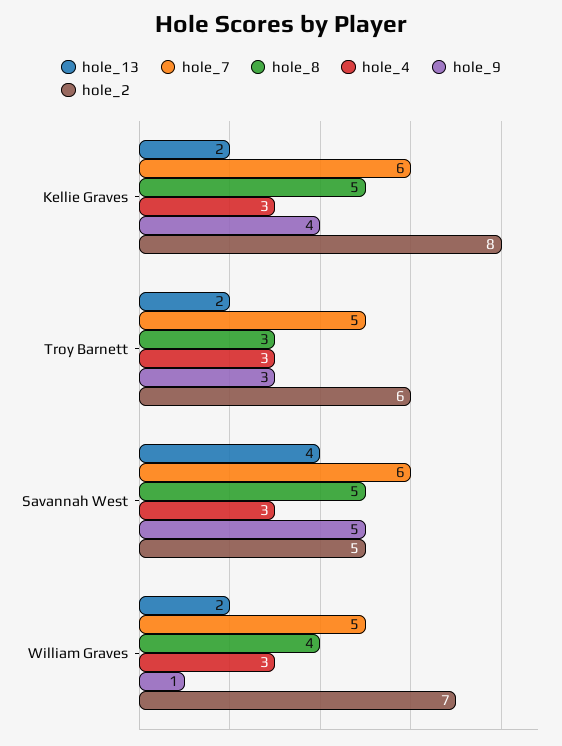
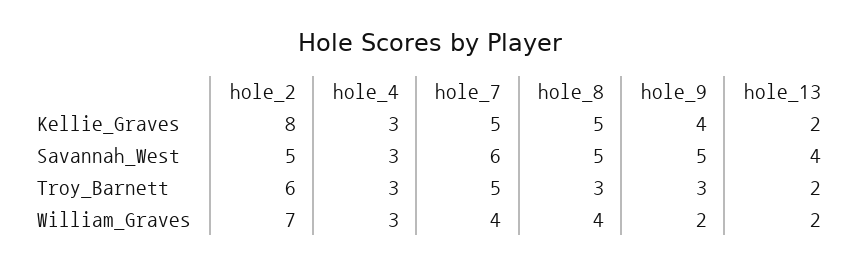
hole_7, Kellie Graves: 6 -> 5
hole_7, William Graves: 5 -> 4
hole_9, William Graves: 1 -> 2

